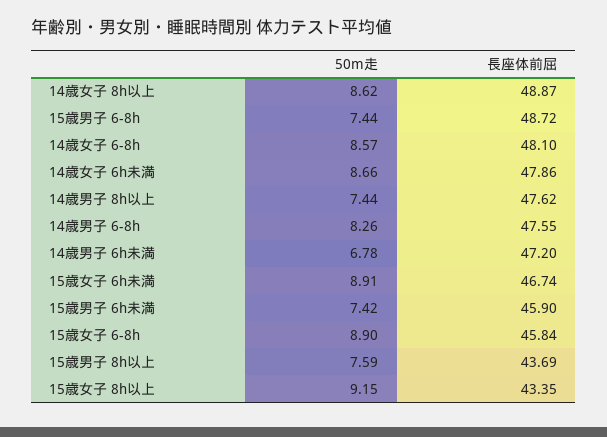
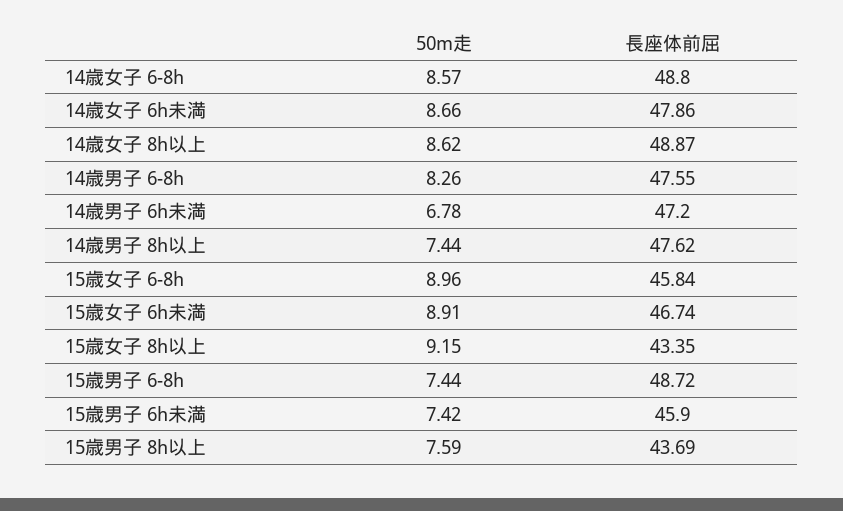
長座体前屈, 14歳女子 6-8h: 48.1 -> 48.8
50m走, 15歳女子 6-8h: 8.9 -> 8.96

